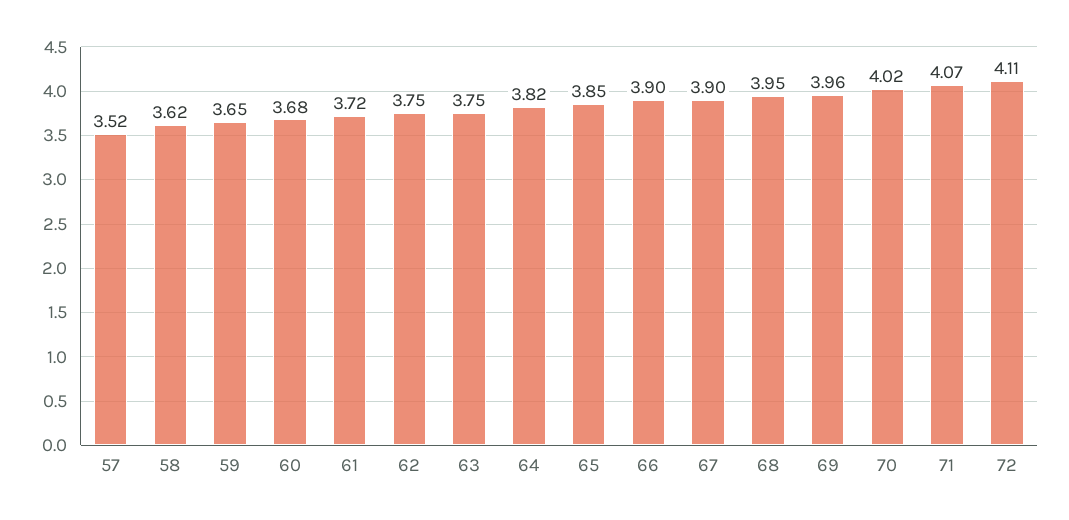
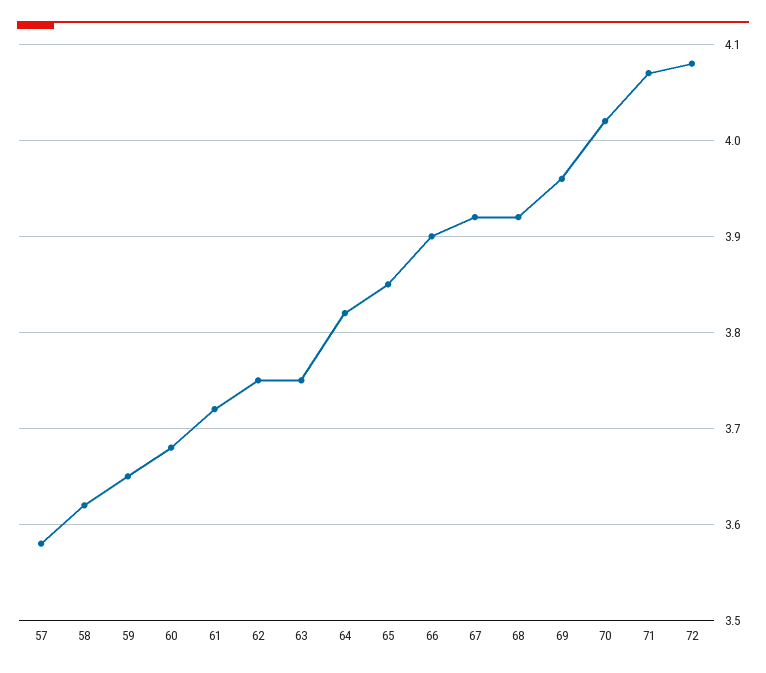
57: 3.52 -> 3.58
67: 3.9 -> 3.92
68: 3.95 -> 3.92
72: 4.11 -> 4.08

